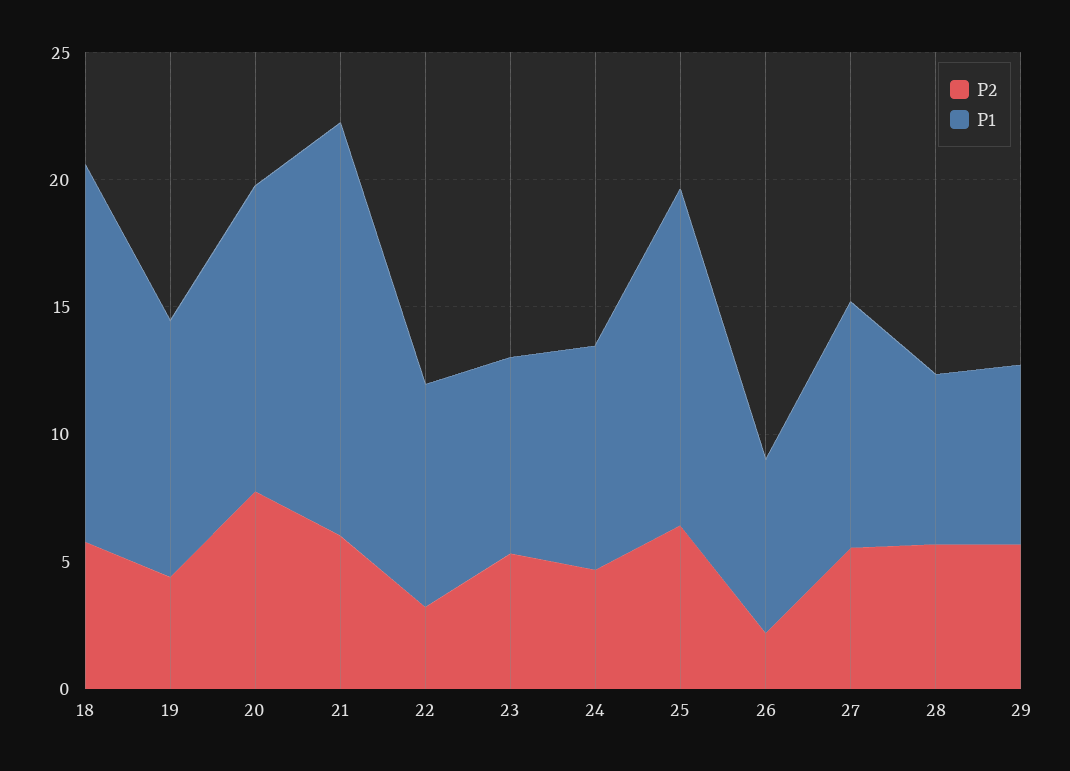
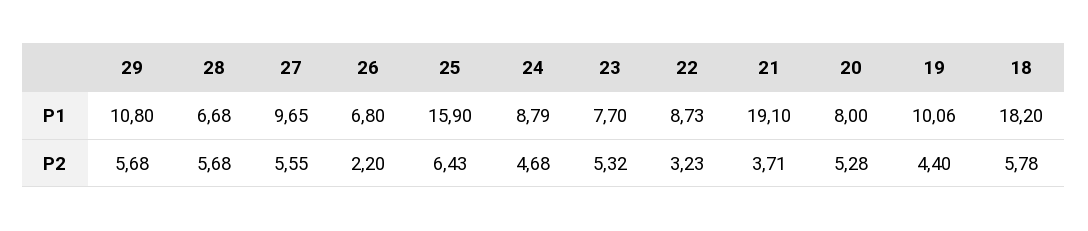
P1, 18: 15 -> 18.2
P2, 20: 8 -> 5.28
P1, 20: 12 -> 8
P2, 21: 6 -> 3.71
P1, 21: 16 -> 19.1
P1, 25: 13 -> 15.9
P1, 29: 7 -> 10.8

